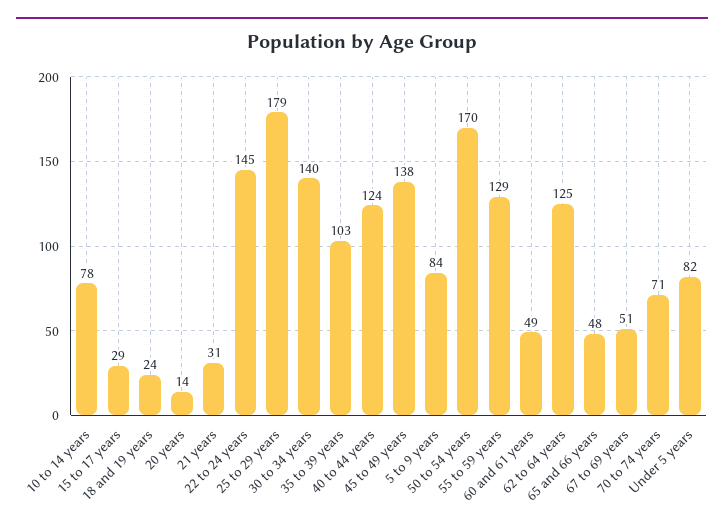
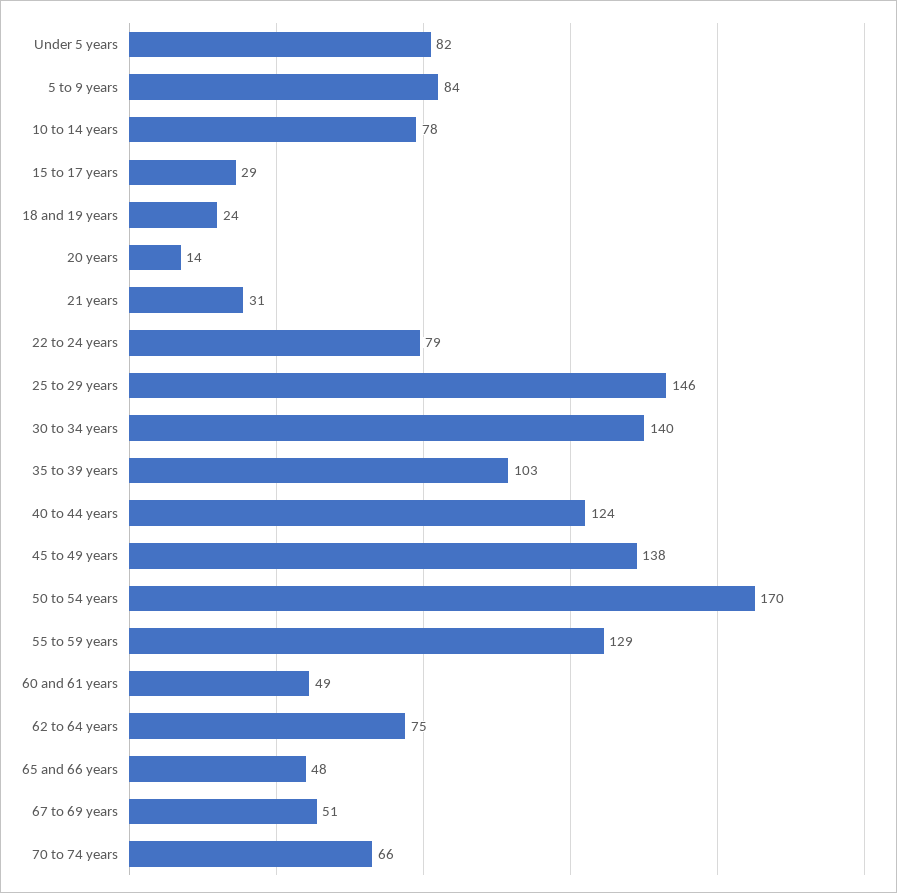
22 to 24 years: 145 -> 79
25 to 29 years: 179 -> 146
62 to 64 years: 125 -> 75
70 to 74 years: 71 -> 66

